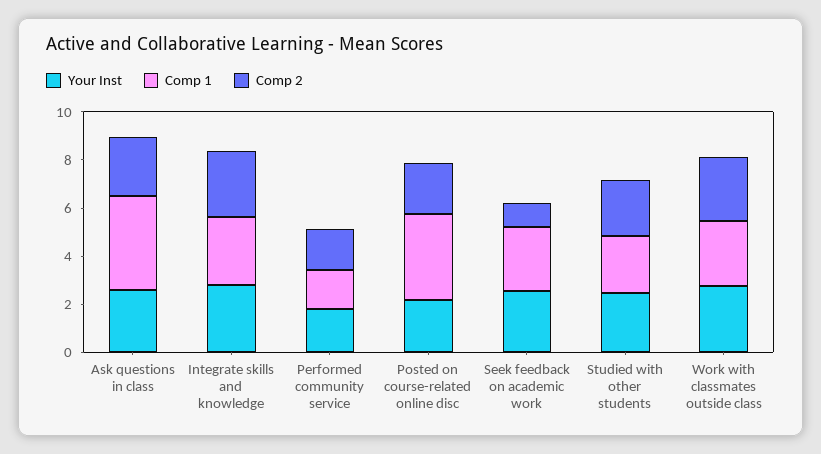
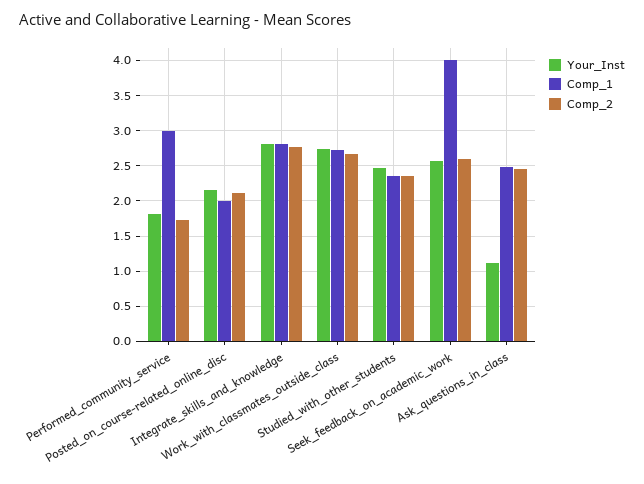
Your Inst, Ask questions in class: 2.5 -> 1.1
Comp 1, Ask questions in class: 4 -> 2.5
Comp 1, Performed community service: 1.5 -> 3
Comp 1, Posted on course-related online disc: 3.5 -> 2
Comp 1, Seek feedback on academic work: 2.5 -> 4
Comp 2, Seek feedback on academic work: 1 -> 2.6

